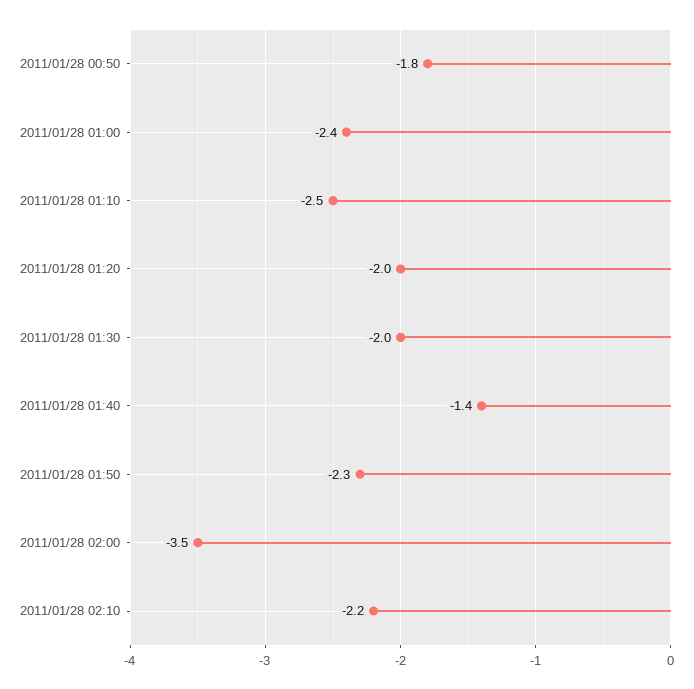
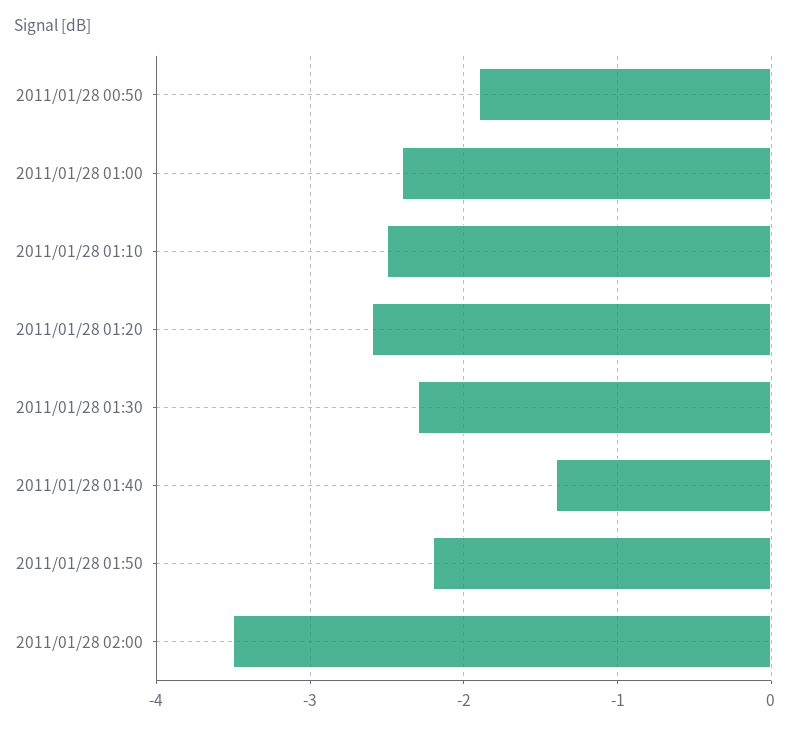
2011/01/28 00:50: -1.8 -> -1.9
2011/01/28 01:20: -2 -> -2.6
2011/01/28 01:30: -2 -> -2.3
2011/01/28 01:50: -2.3 -> -2.2
2011/01/28 02:10: -2.2 -> none

